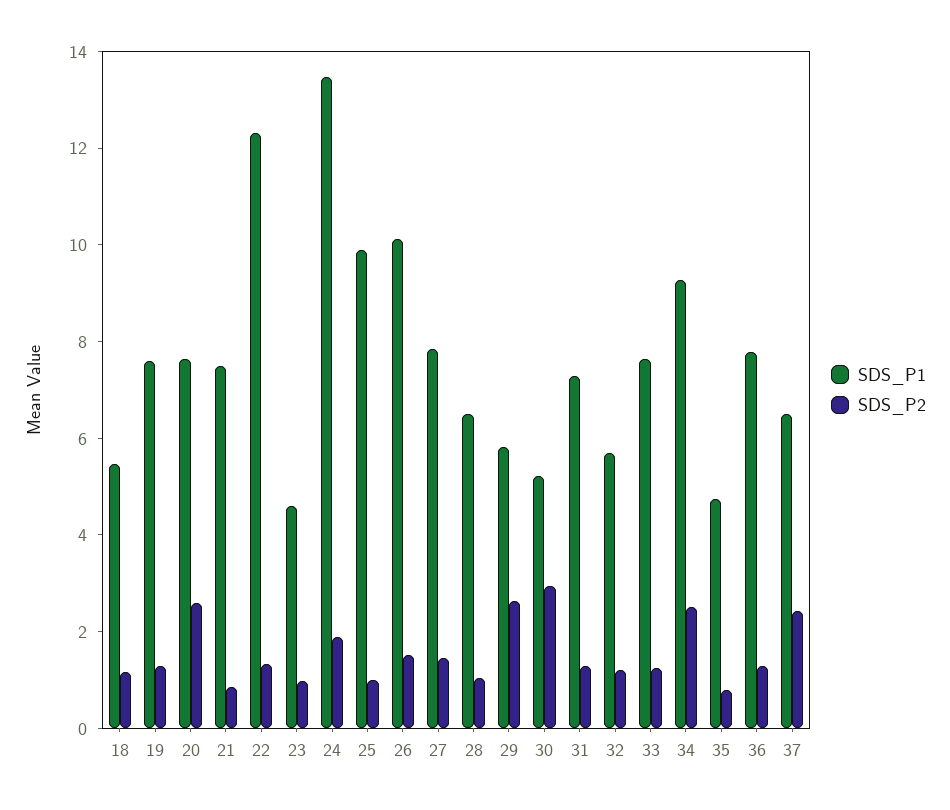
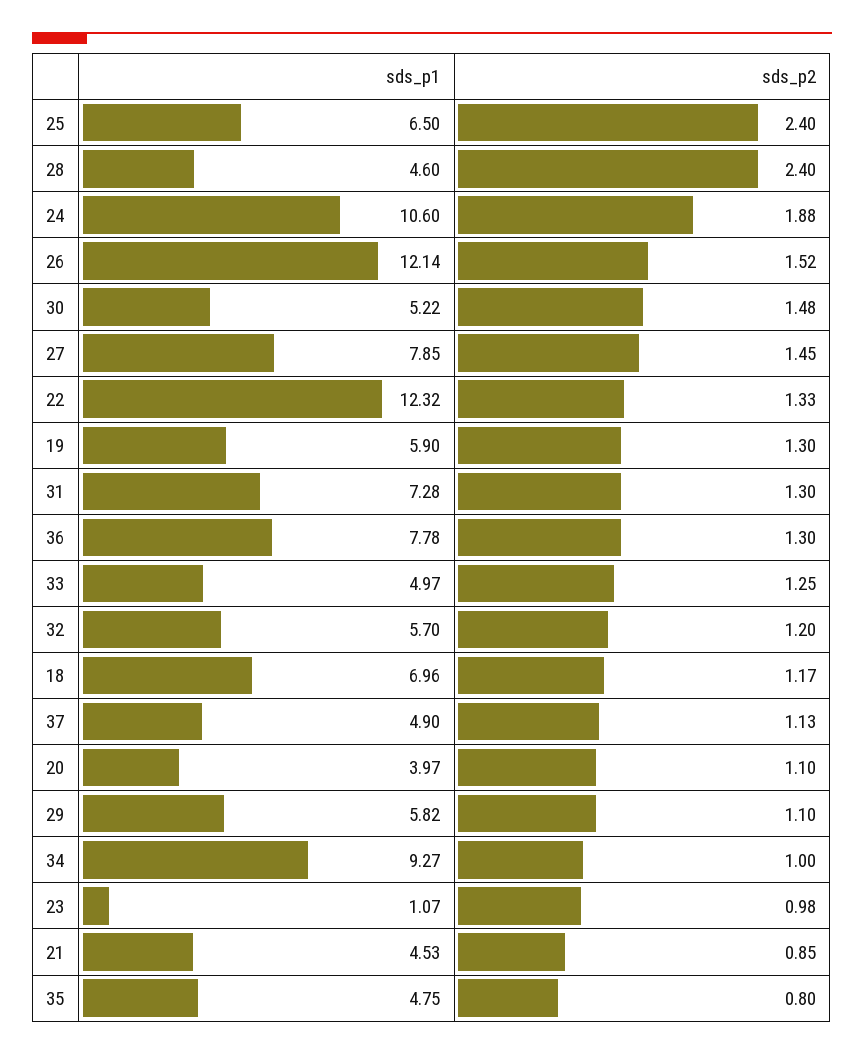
SDS_P1, 18: 5.5 -> 6.96
SDS_P1, 19: 7.5 -> 5.9
SDS_P1, 20: 7.5 -> 3.97
SDS_P2, 20: 2.5 -> 1.1
SDS_P1, 21: 7.5 -> 4.53
SDS_P1, 23: 4.5 -> 1.07
SDS_P1, 24: 13.5 -> 10.6
SDS_P1, 25: 10 -> 6.5
SDS_P2, 25: 1 -> 2.4
SDS_P1, 26: 10 -> 12.14
SDS_P1, 28: 6.5 -> 4.6
SDS_P2, 28: 1 -> 2.4
SDS_P2, 29: 2.5 -> 1.1
SDS_P2, 30: 3 -> 1.48
SDS_P1, 33: 7.5 -> 4.97
SDS_P2, 34: 2.5 -> 1
SDS_P1, 37: 6.5 -> 4.9
SDS_P2, 37: 2.5 -> 1.13

